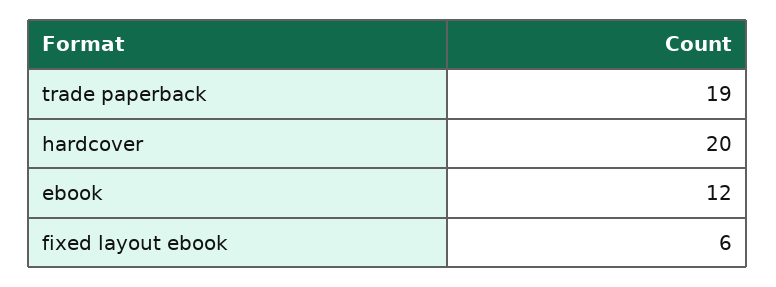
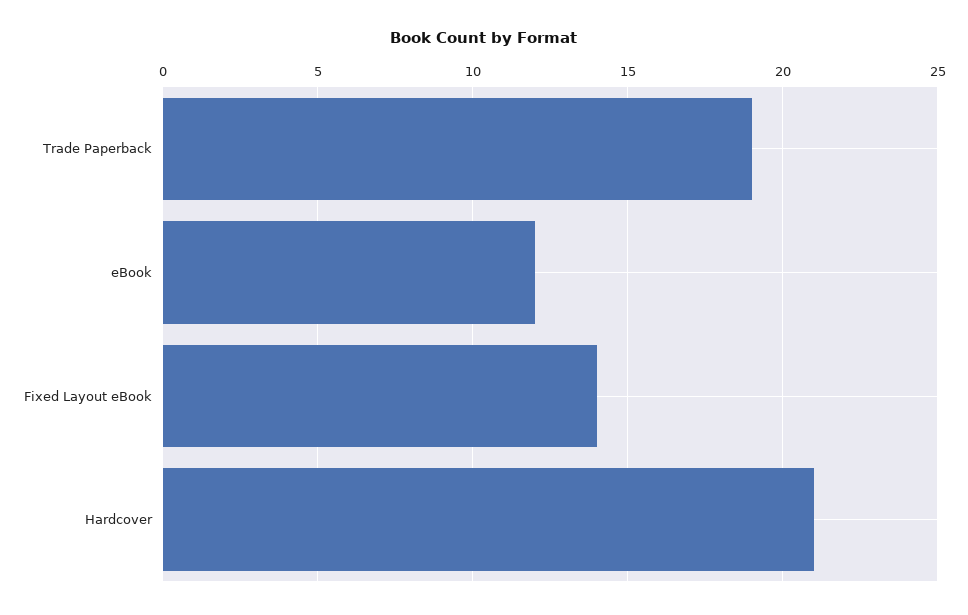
hardcover: 20 -> 21
fixed layout ebook: 6 -> 14

